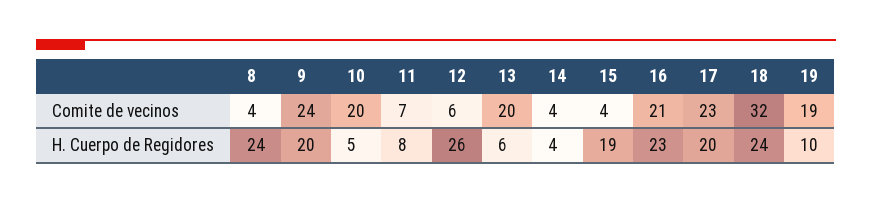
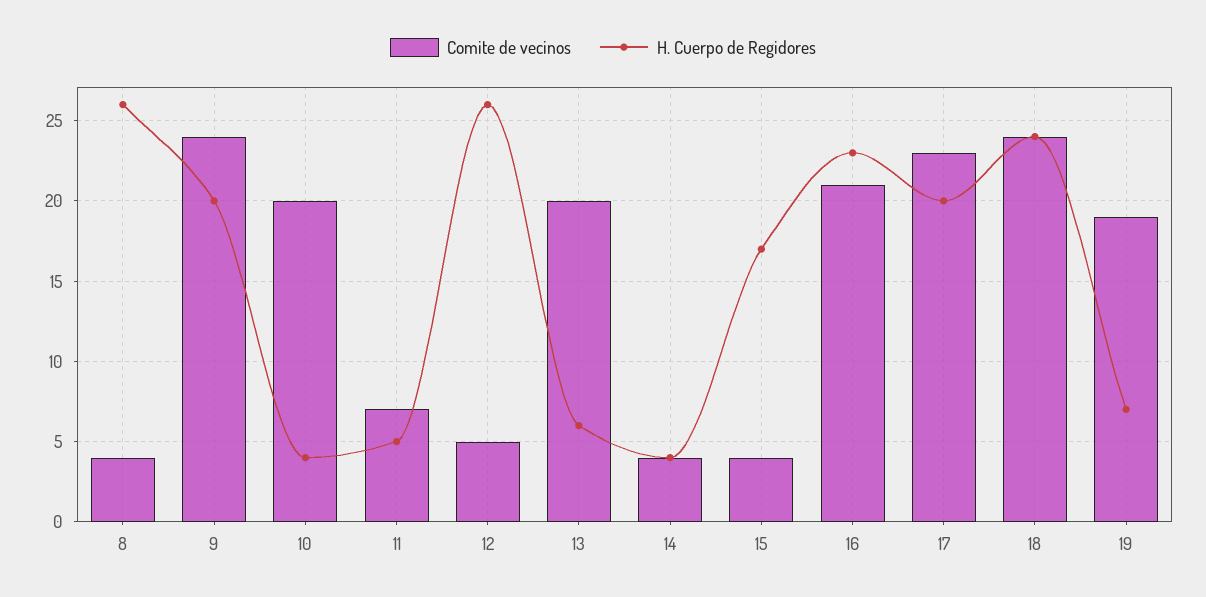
Comite de vecinos, 12: 6 -> 5
Comite de vecinos, 18: 32 -> 24
H. Cuerpo de Regidores, 8: 24 -> 26
H. Cuerpo de Regidores, 10: 5 -> 4
H. Cuerpo de Regidores, 11: 8 -> 5
H. Cuerpo de Regidores, 15: 19 -> 17
H. Cuerpo de Regidores, 19: 10 -> 7

